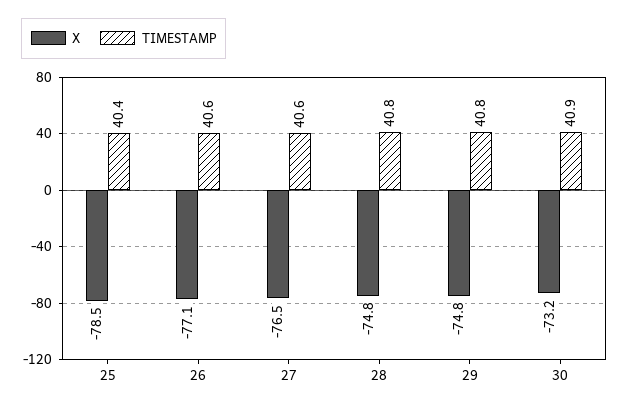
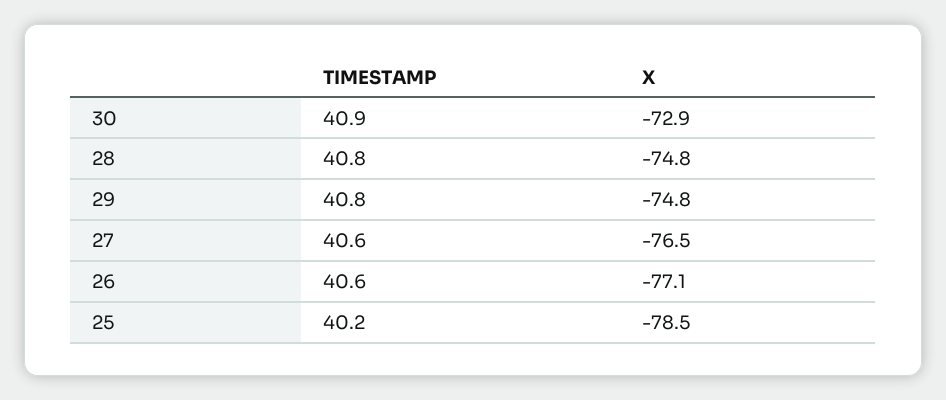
TIMESTAMP, 25: 40.4 -> 40.2
X, 30: -73.2 -> -72.9

